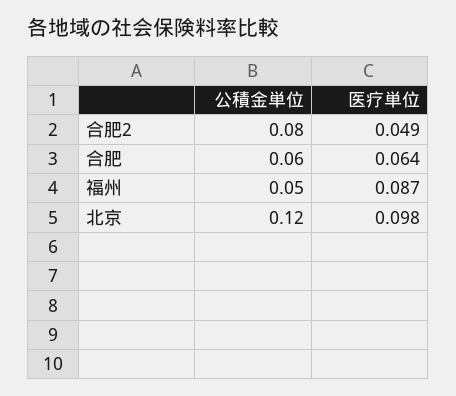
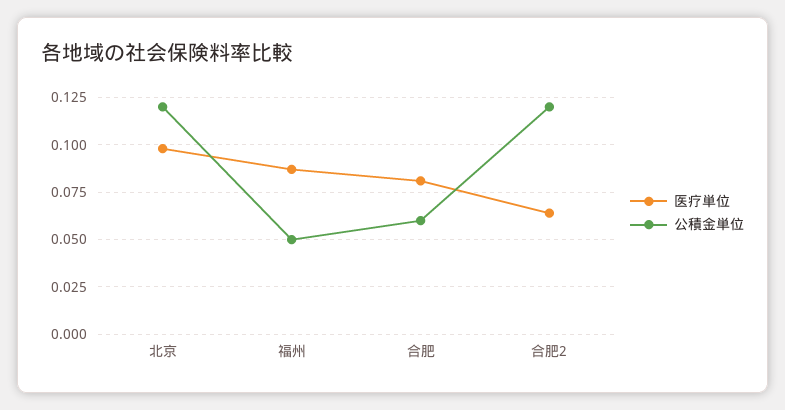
公積金単位, 合肥2: 0.08 -> 0.12
医疗単位, 合肥2: 0.049 -> 0.065
医疗単位, 合肥: 0.064 -> 0.08

